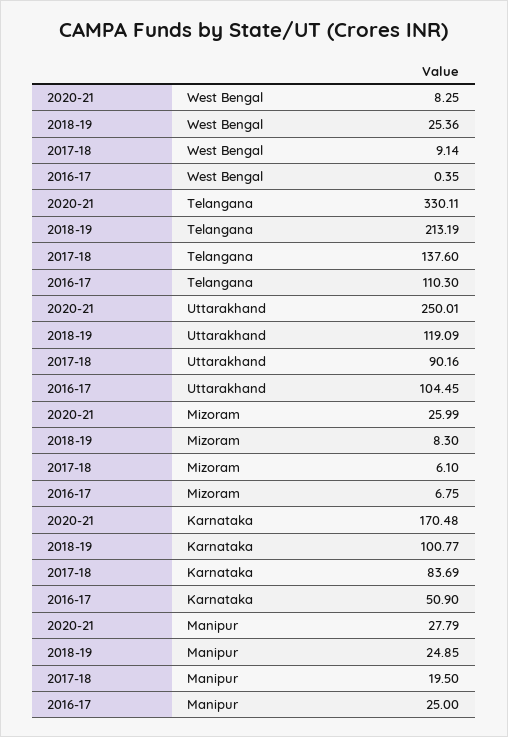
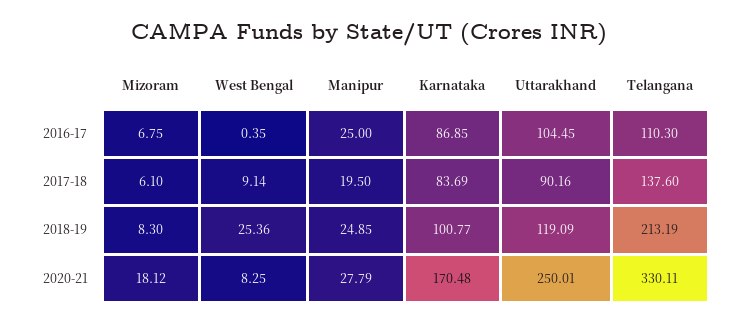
2020-21, Mizoram: 25.99 -> 18.12
2016-17, Karnataka: 50.9 -> 86.85

